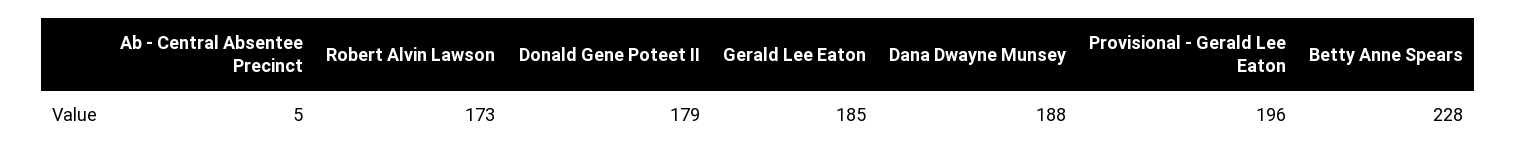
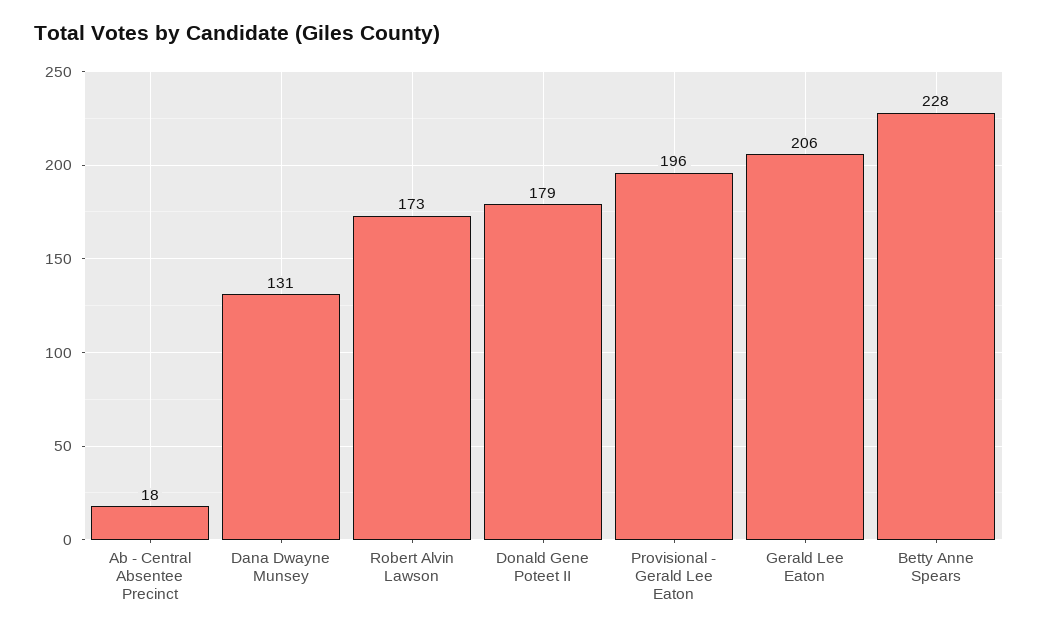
Ab - Central Absentee Precinct: 5 -> 18
Gerald Lee Eaton: 185 -> 206
Dana Dwayne Munsey: 188 -> 131

